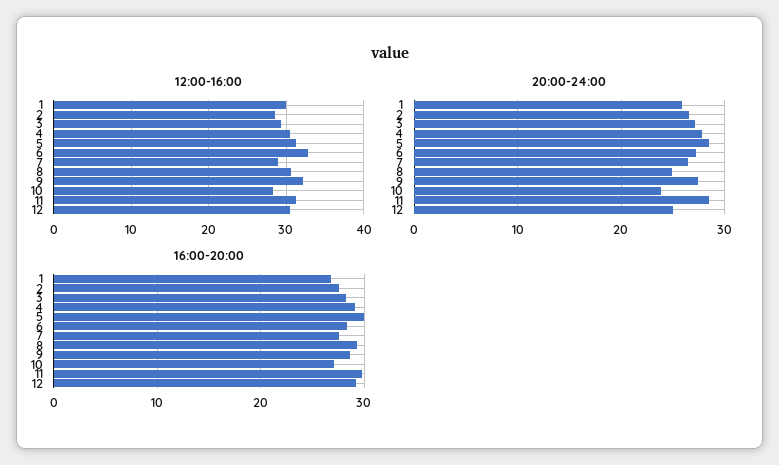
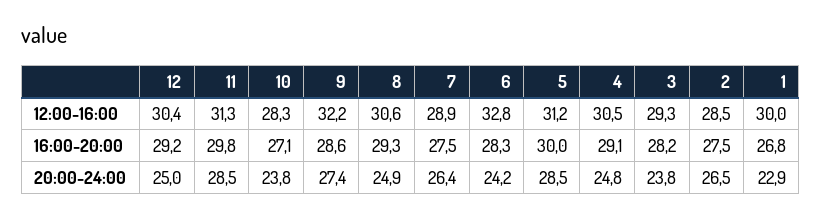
20:00-24:00, 1: 26 -> 22.9
20:00-24:00, 3: 27 -> 23.8
20:00-24:00, 4: 28 -> 24.8
20:00-24:00, 6: 27 -> 24.2

